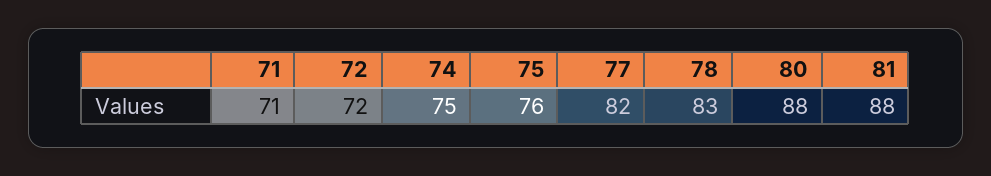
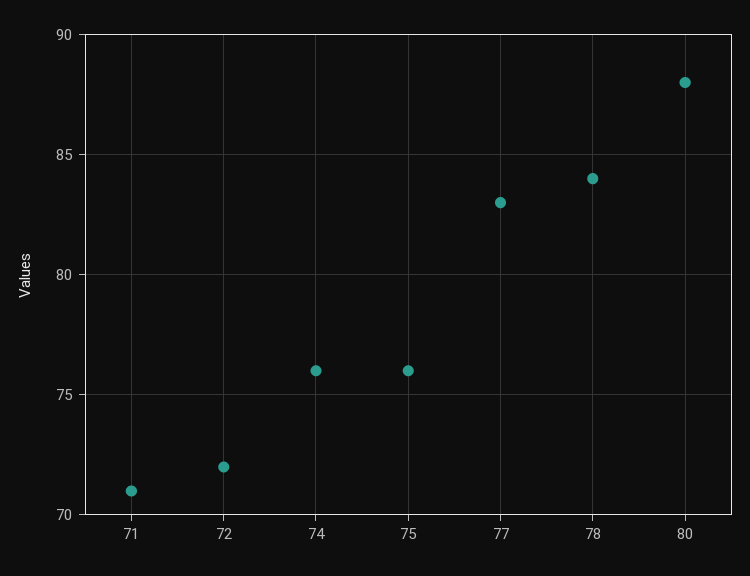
74: 75 -> 76
77: 82 -> 83
78: 83 -> 84
81: 88 -> none

